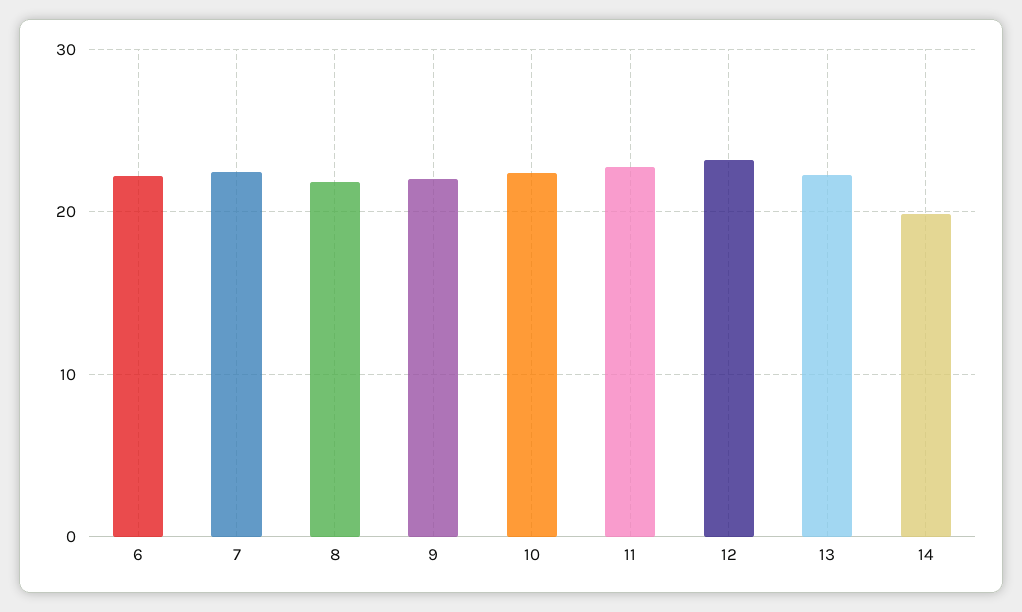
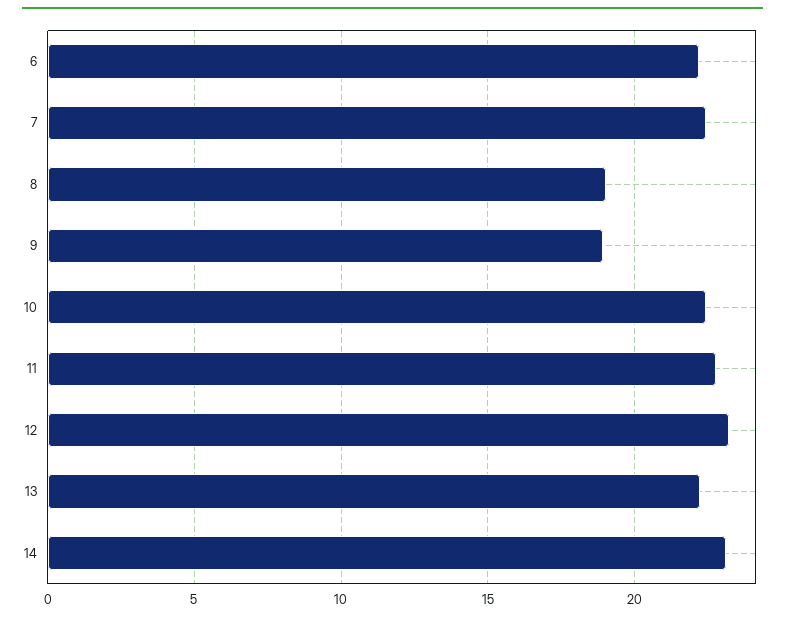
8: 22 -> 19
9: 22 -> 19
14: 20 -> 23

